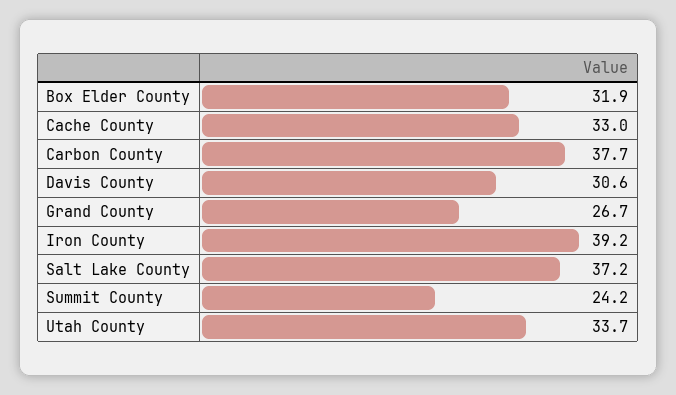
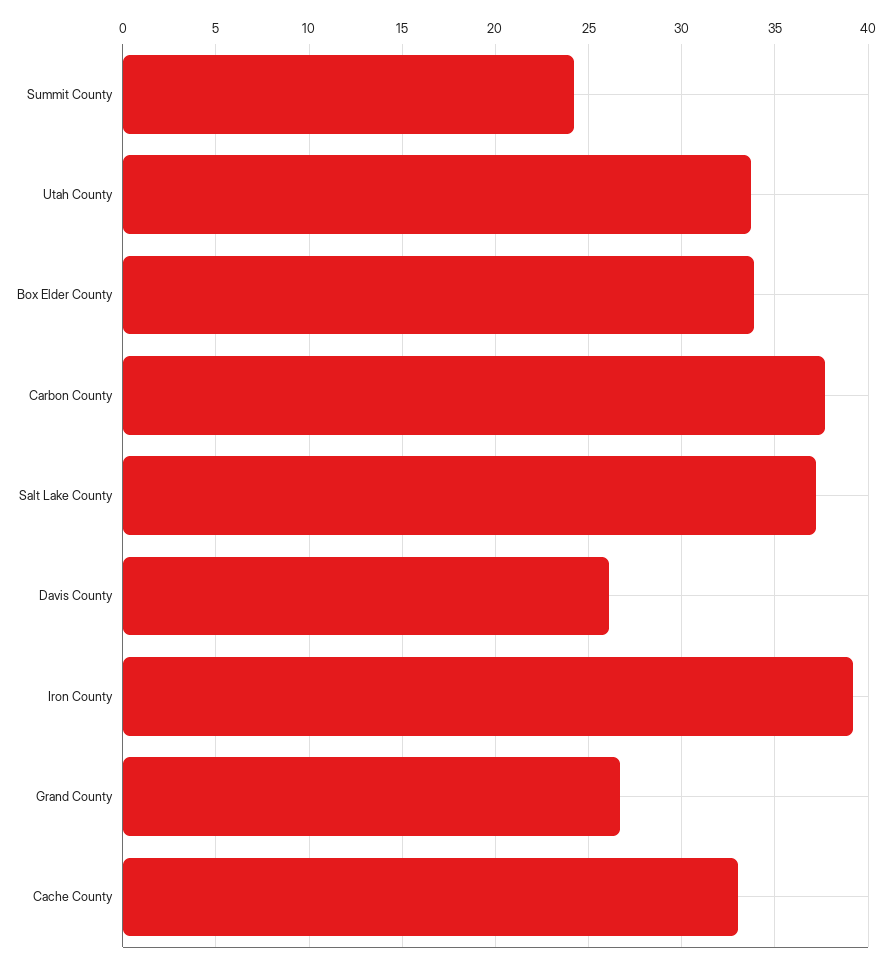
Box Elder County: 31.9 -> 34
Davis County: 30.6 -> 26

